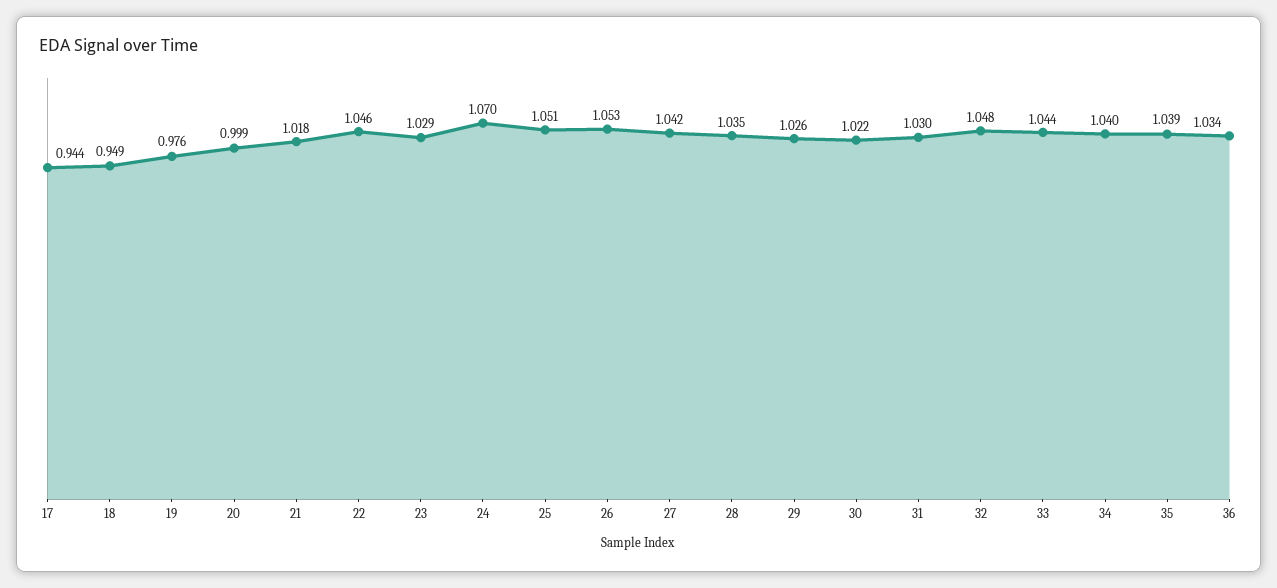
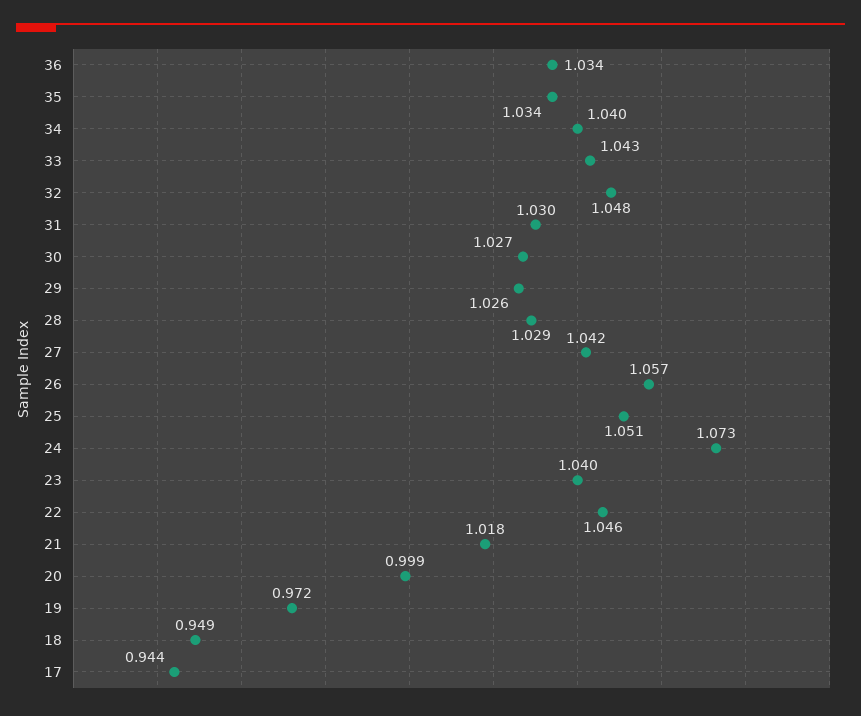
19: 0.976 -> 0.972
23: 1.029 -> 1.04
24: 1.07 -> 1.073
26: 1.053 -> 1.057
28: 1.035 -> 1.029
30: 1.022 -> 1.027
33: 1.044 -> 1.043
35: 1.039 -> 1.034

